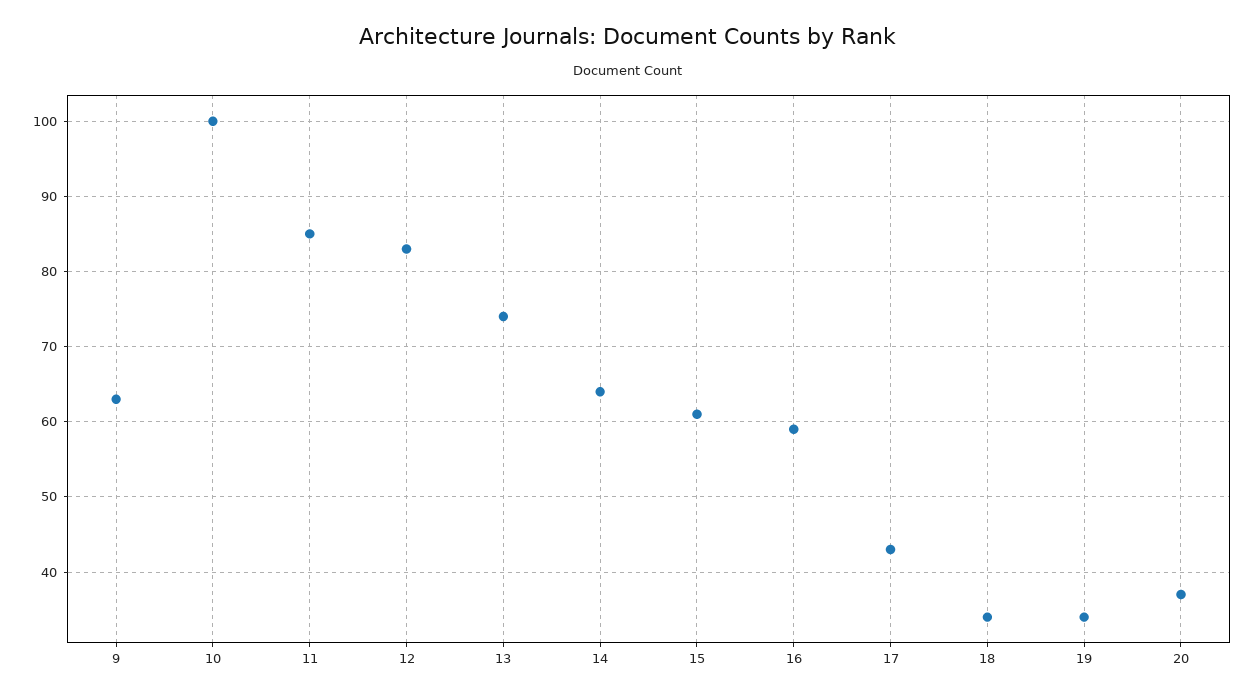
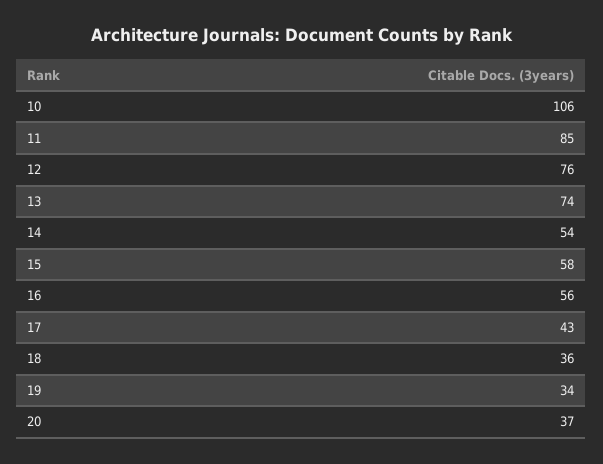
9: 63 -> none
10: 100 -> 106
12: 83 -> 76
14: 64 -> 54
15: 61 -> 58
16: 59 -> 56
18: 34 -> 36

